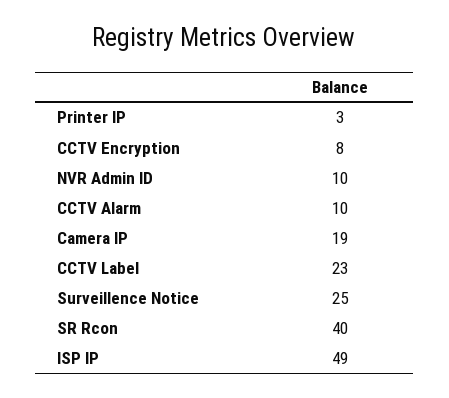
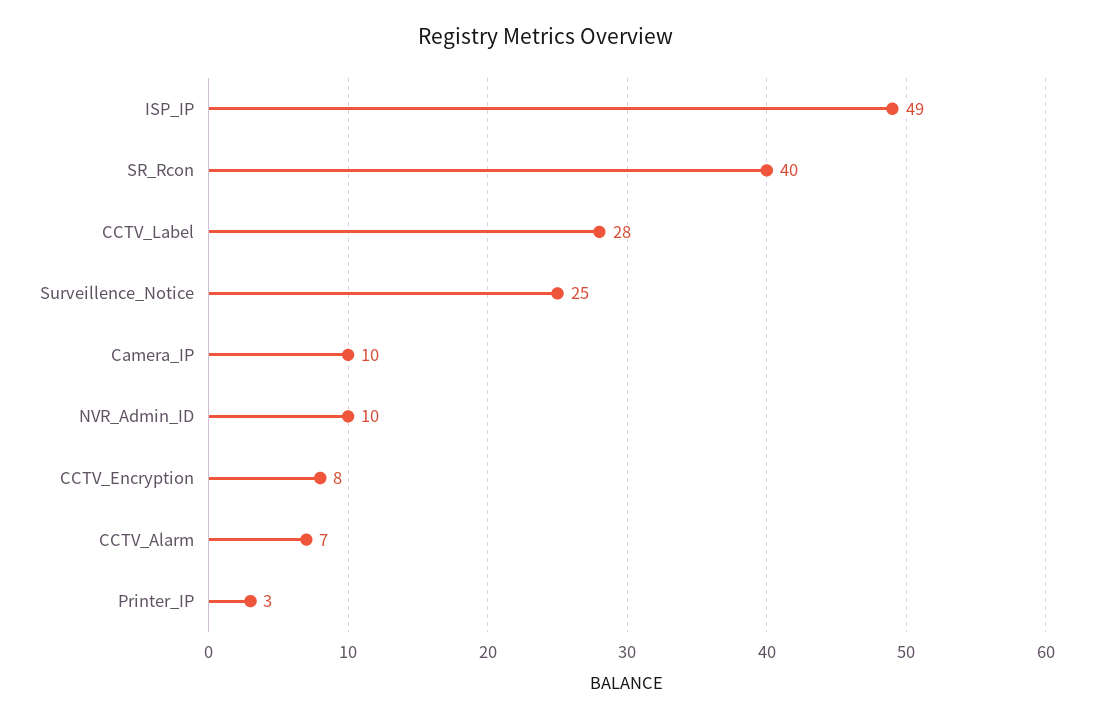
CCTV Alarm: 10 -> 7
Camera IP: 19 -> 10
CCTV Label: 23 -> 28

